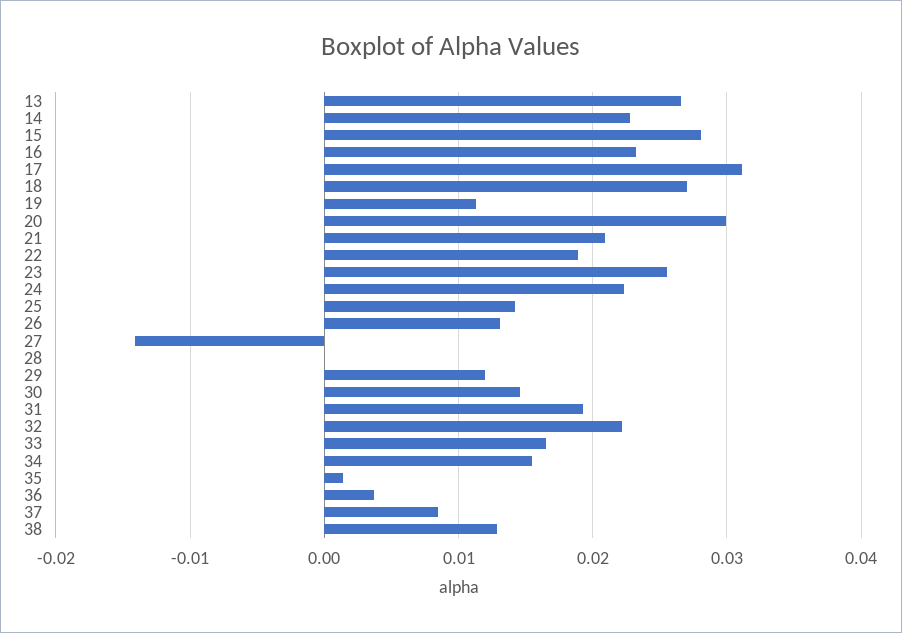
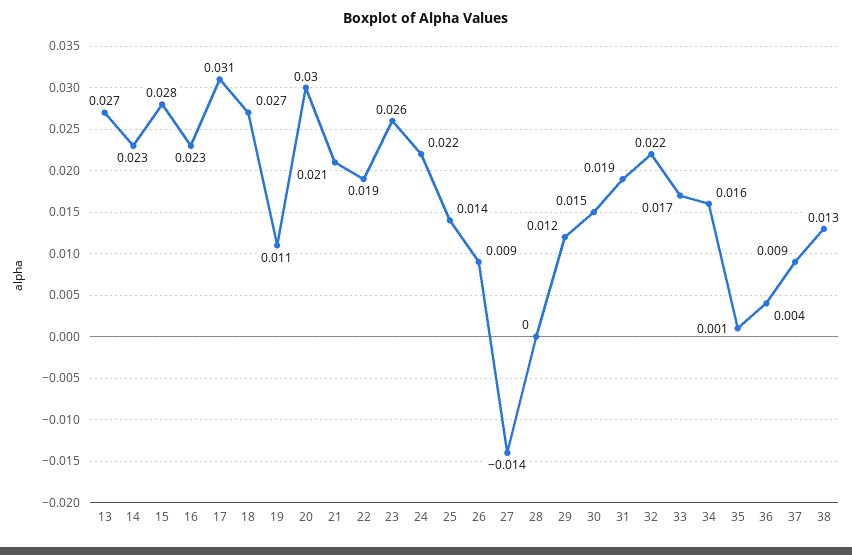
26: 0.013 -> 0.009

